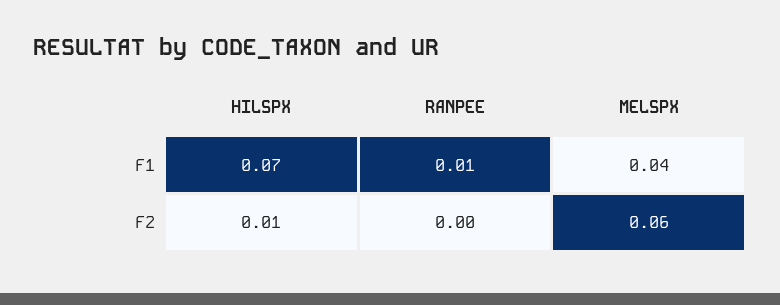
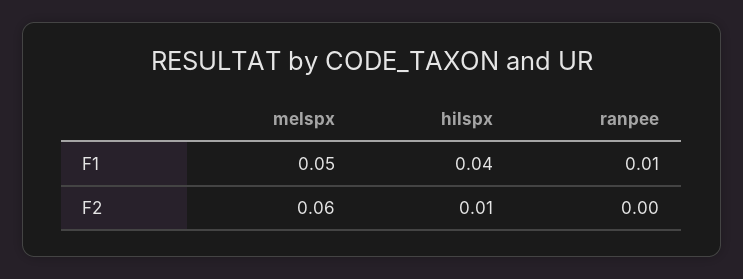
HILSPX, F1: 0.07 -> 0.04
MELSPX, F1: 0.04 -> 0.05

